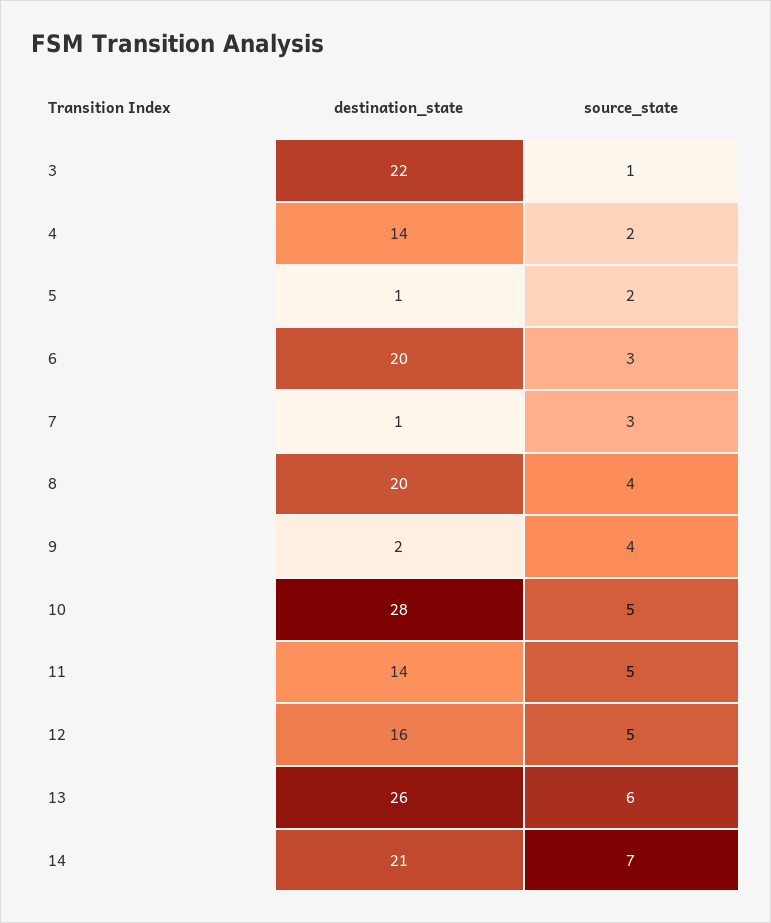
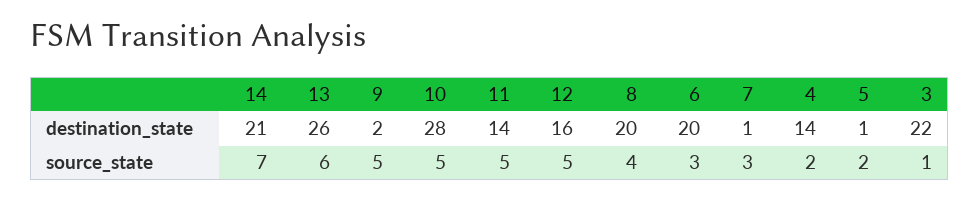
source_state, 9: 4 -> 5

